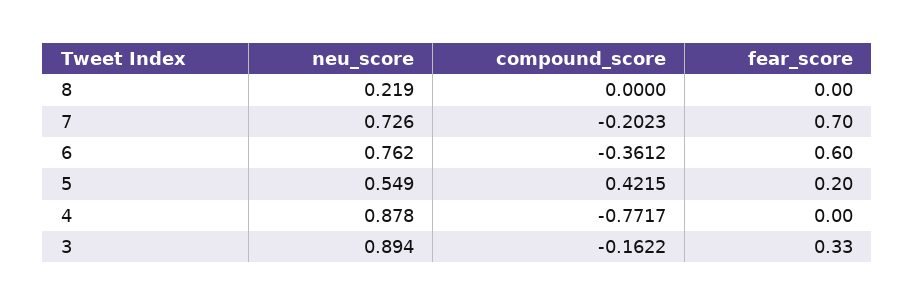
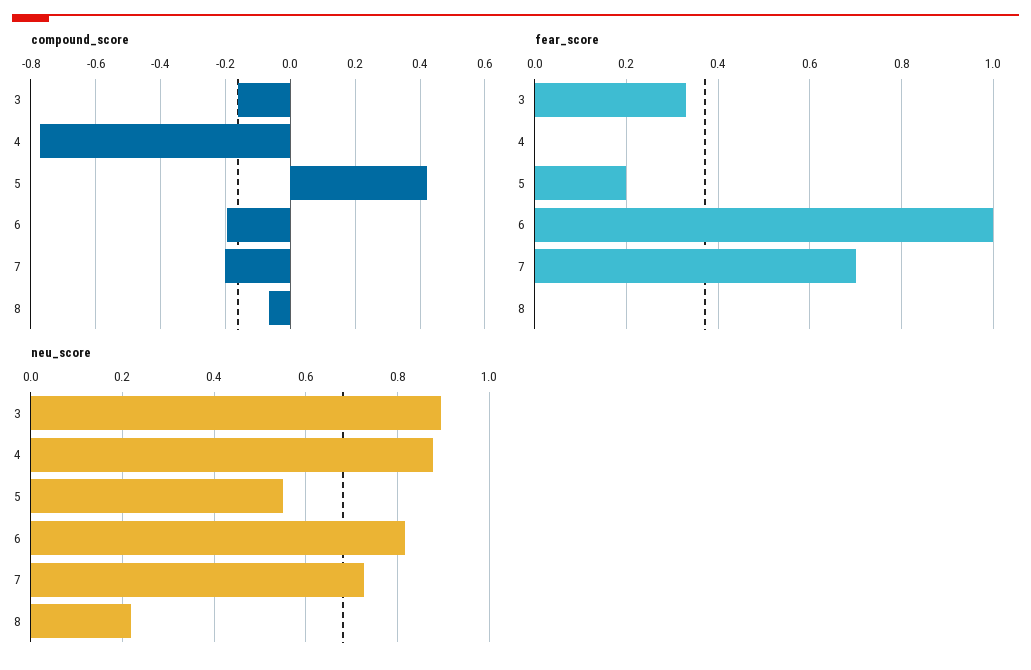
compound_score, 8: 0 -> -0.06
neu_score, 6: 0.762 -> 0.82
compound_score, 6: -0.3612 -> -0.2
fear_score, 6: 0.6 -> 1

